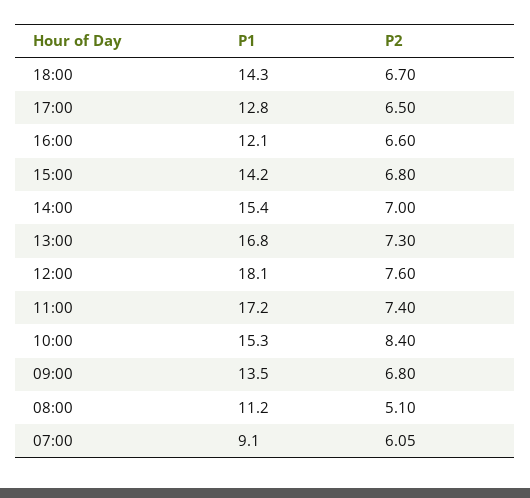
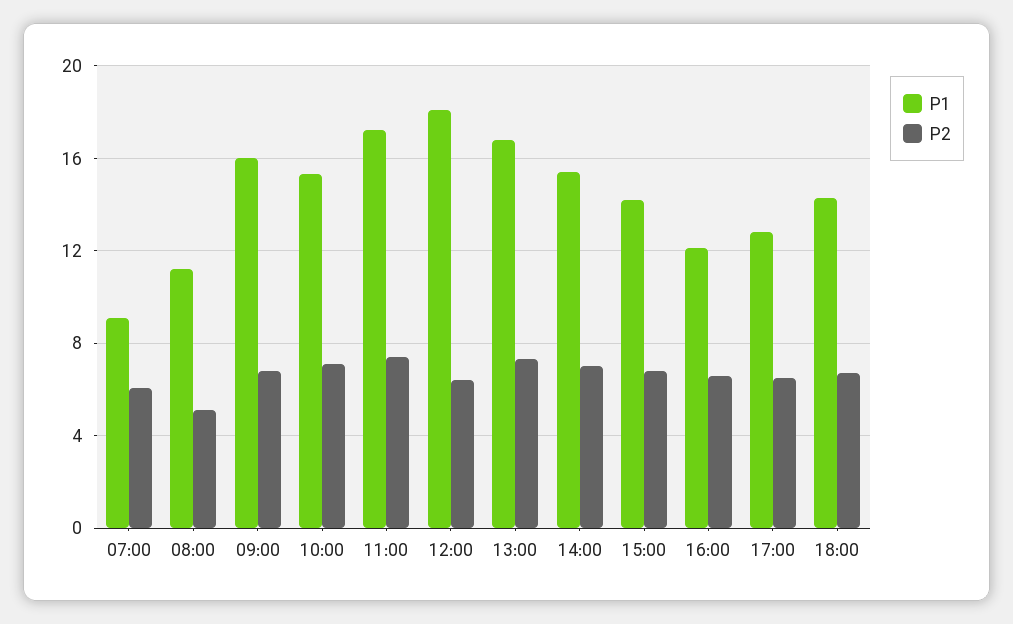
P2, 12:00: 7.6 -> 6.5
P2, 10:00: 8.4 -> 7
P1, 09:00: 13.5 -> 16

